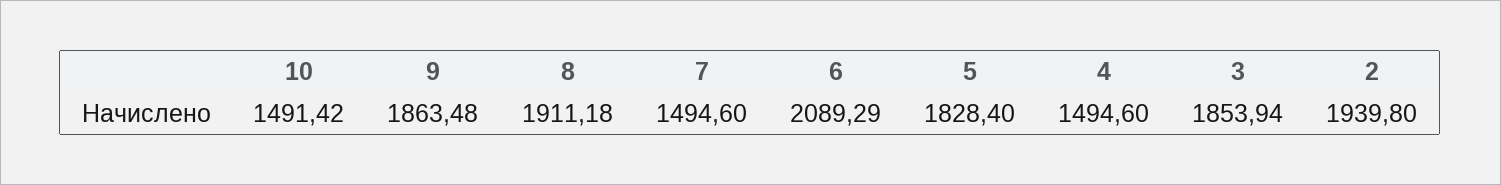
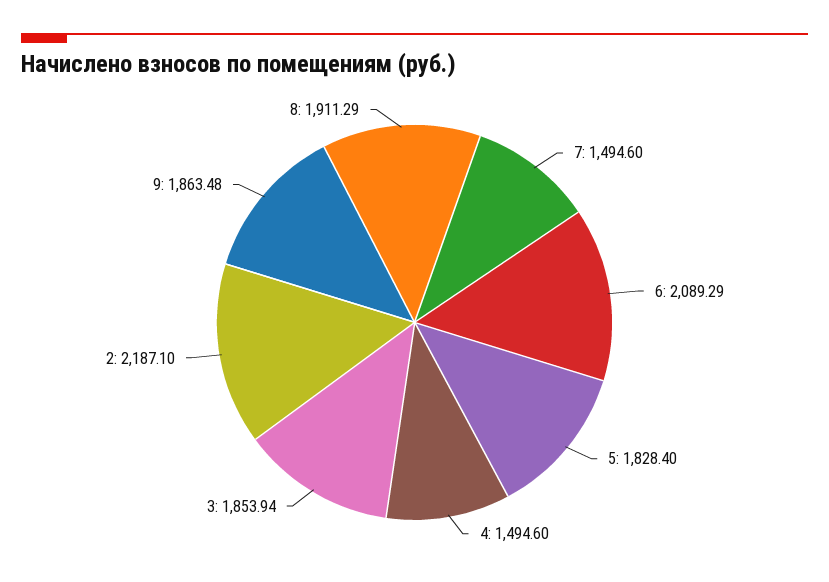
10: 1491.42 -> none
8: 1911.18 -> 1911.29
2: 1939.8 -> 2187.1

